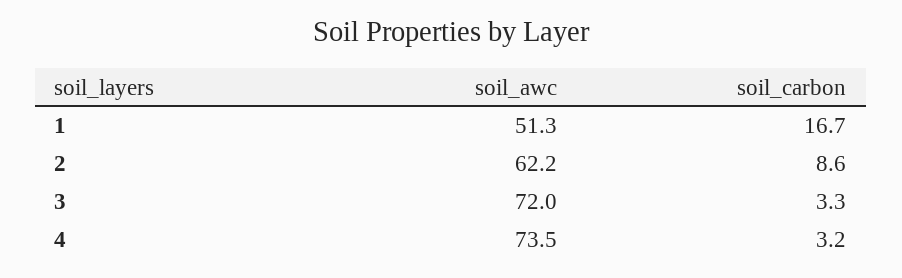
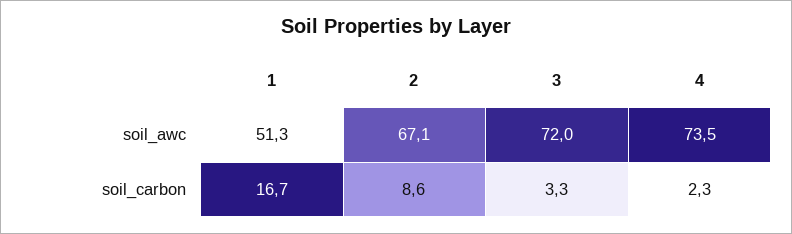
soil_awc, 2: 62.2 -> 67.1
soil_carbon, 4: 3.2 -> 2.3

